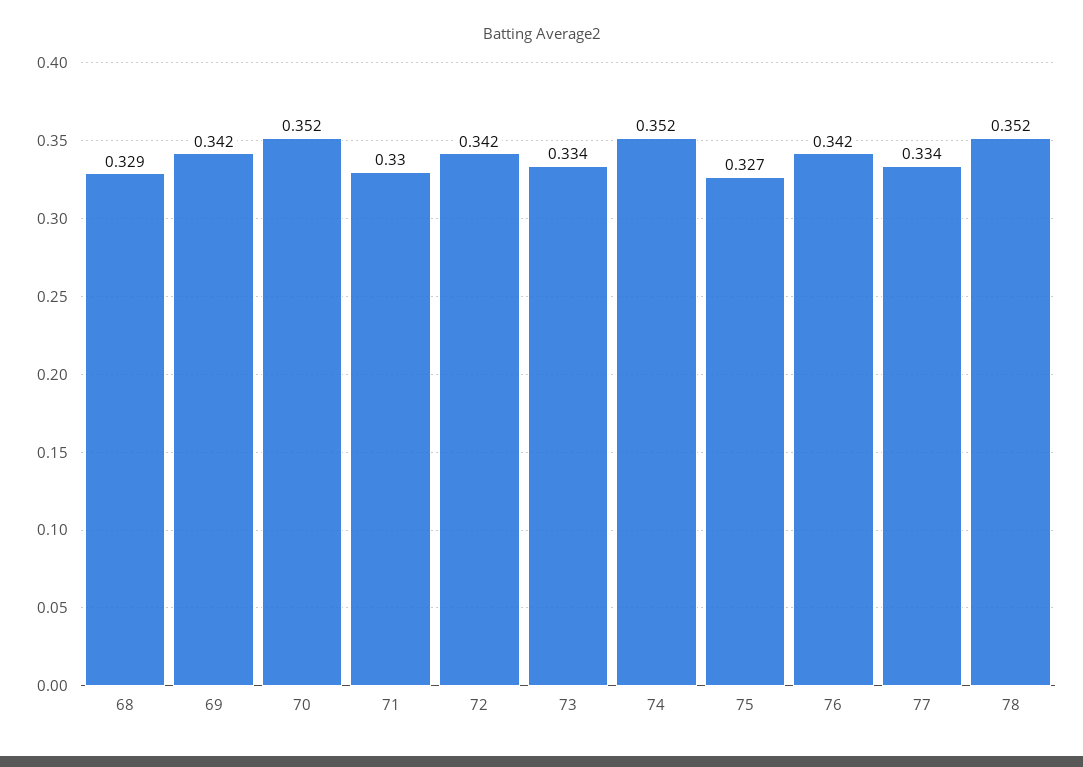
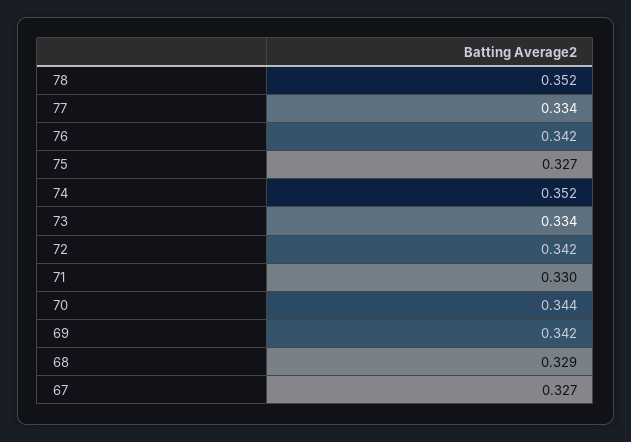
70: 0.352 -> 0.344
67: none -> 0.327

